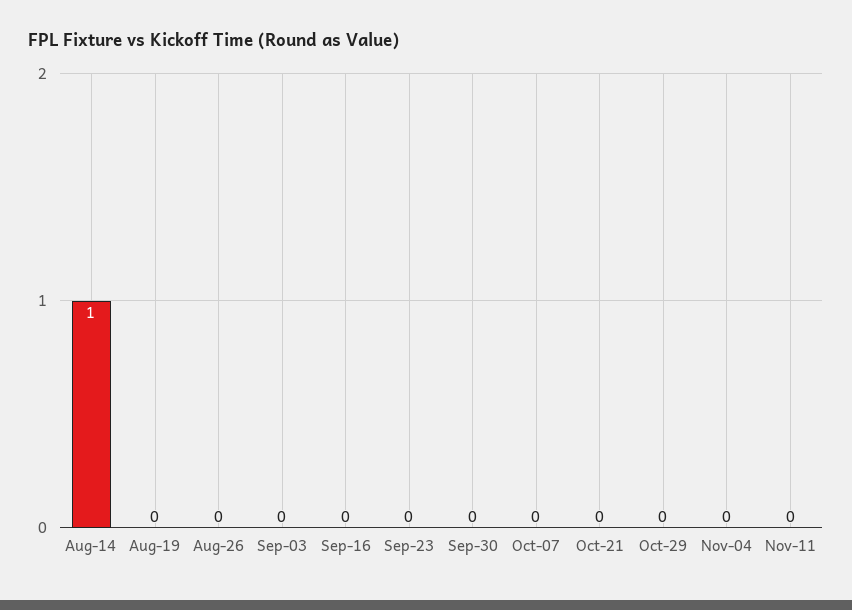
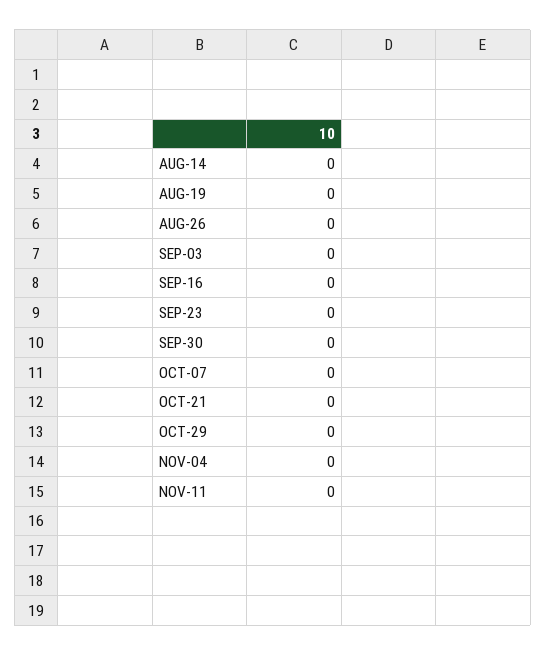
Aug-14: 1 -> 0

